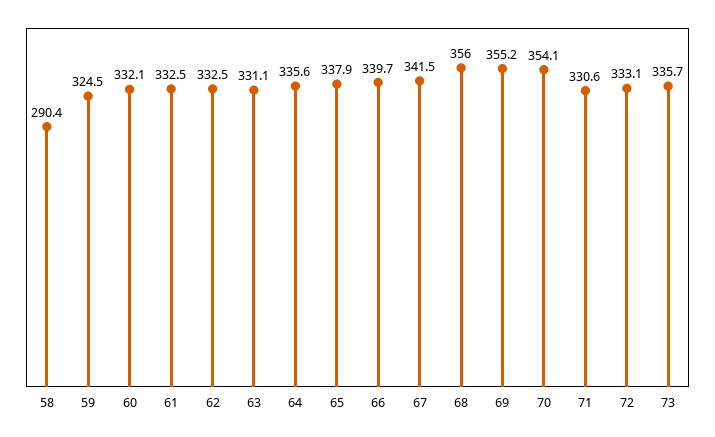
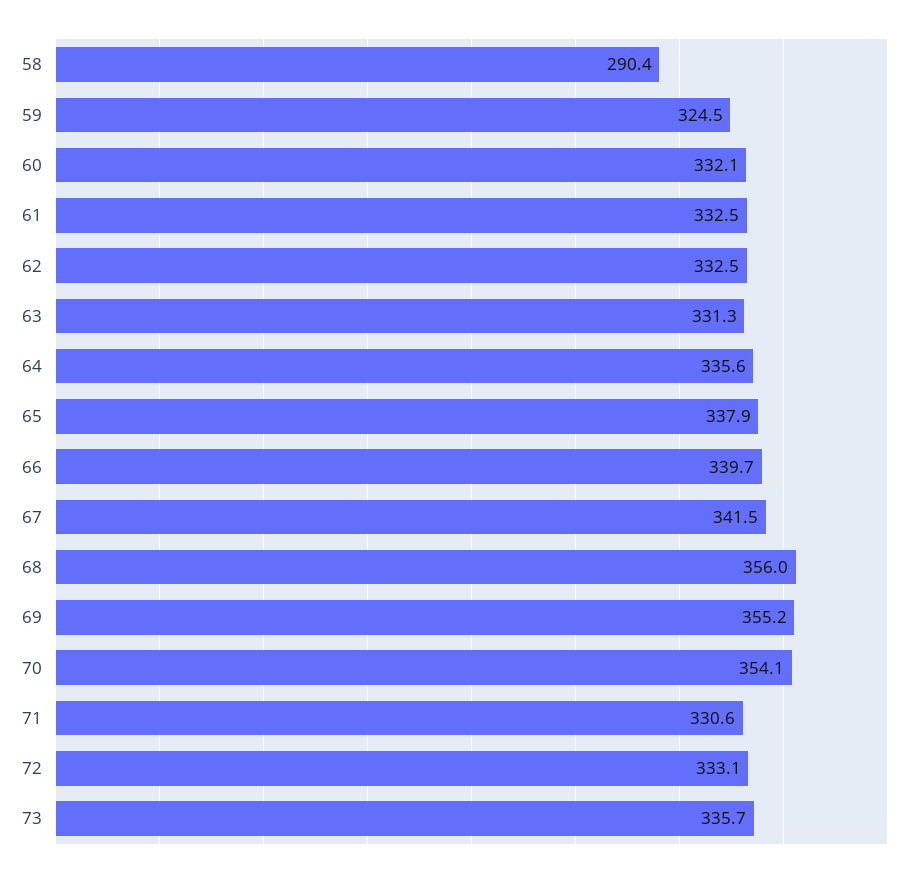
63: 331.1 -> 331.3

